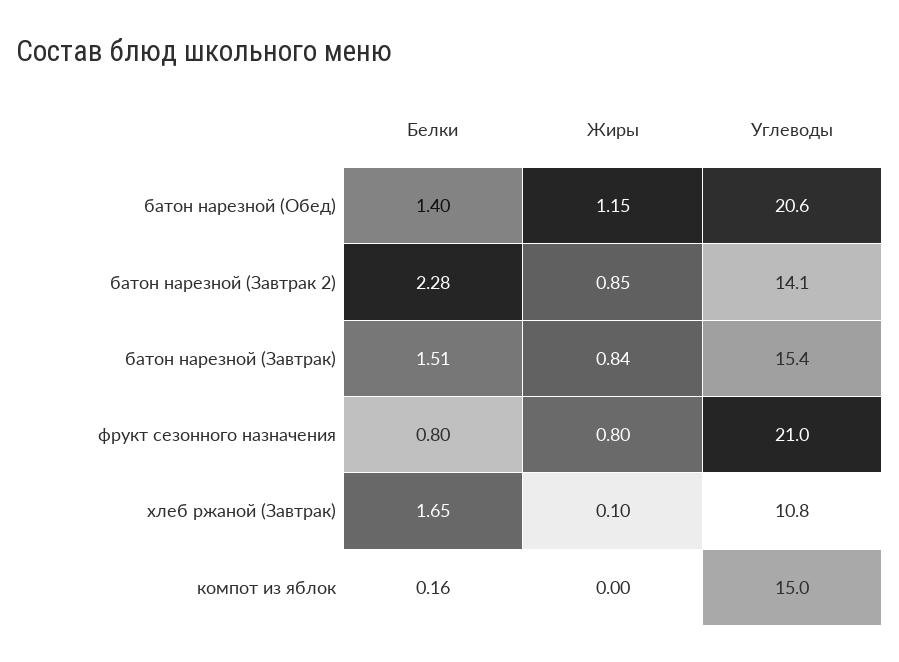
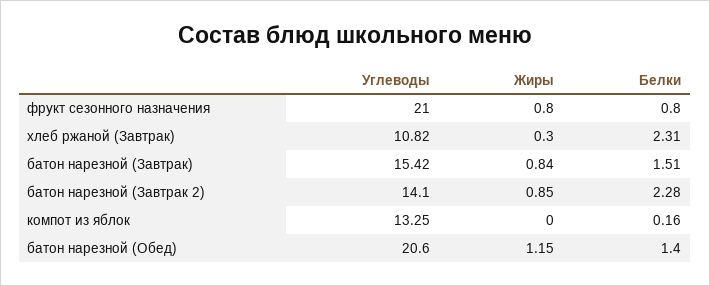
Белки, хлеб ржаной (Завтрак): 1.65 -> 2.31
Жиры, хлеб ржаной (Завтрак): 0.1 -> 0.3
Углеводы, компот из яблок: 15 -> 13.25

